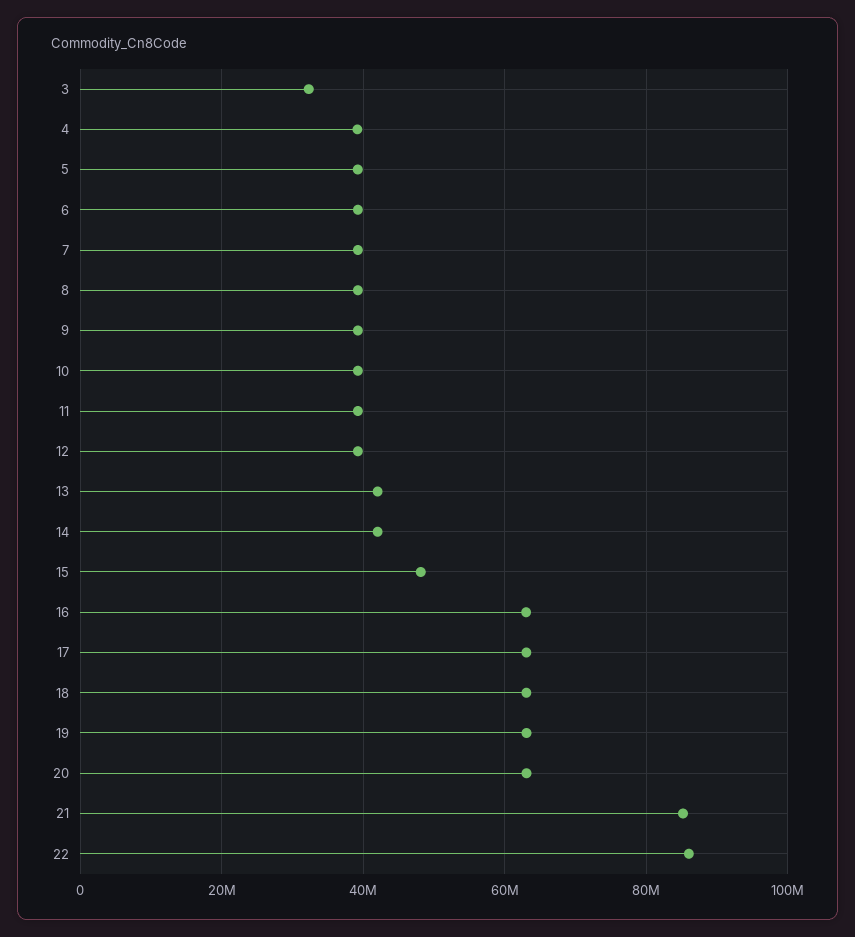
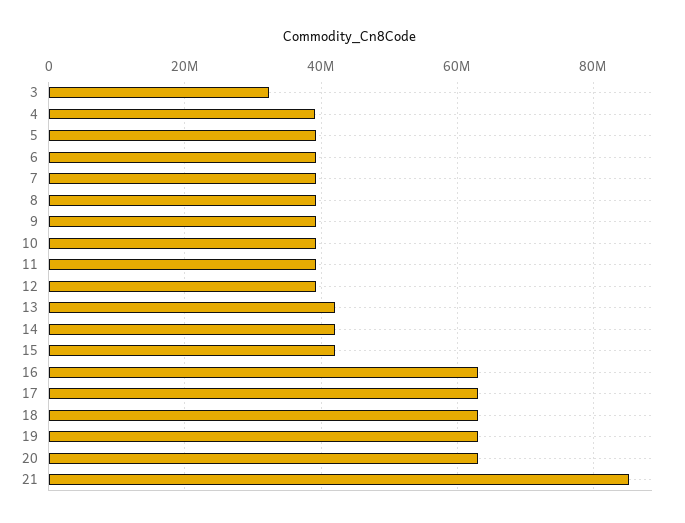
15: 48000000 -> 42000000
22: 86000000 -> none

